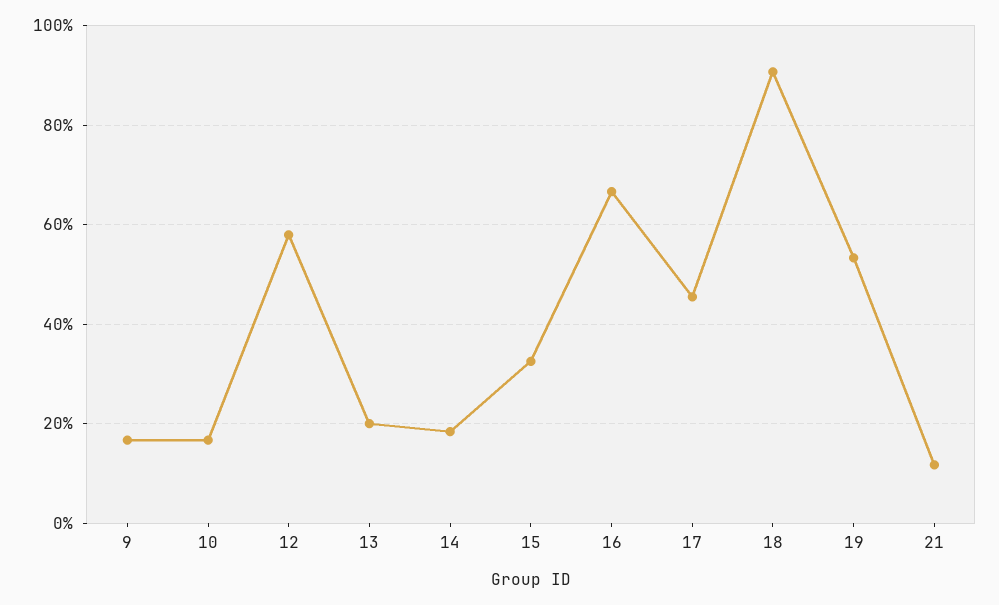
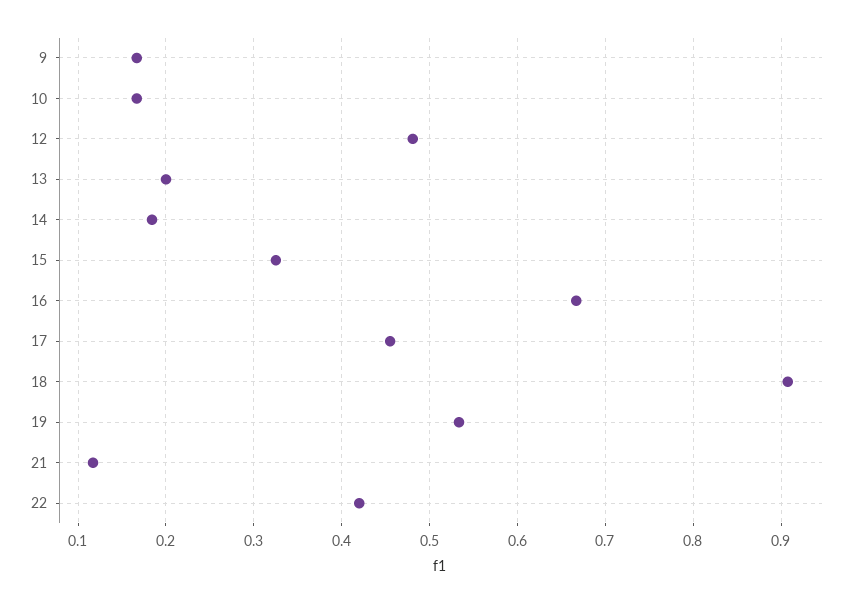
12: 0.58 -> 0.48
22: none -> 0.42

